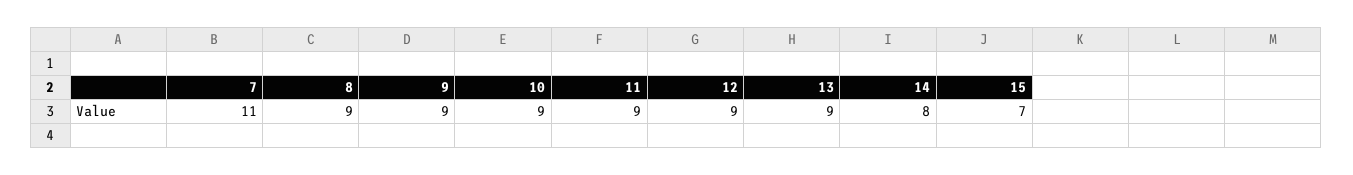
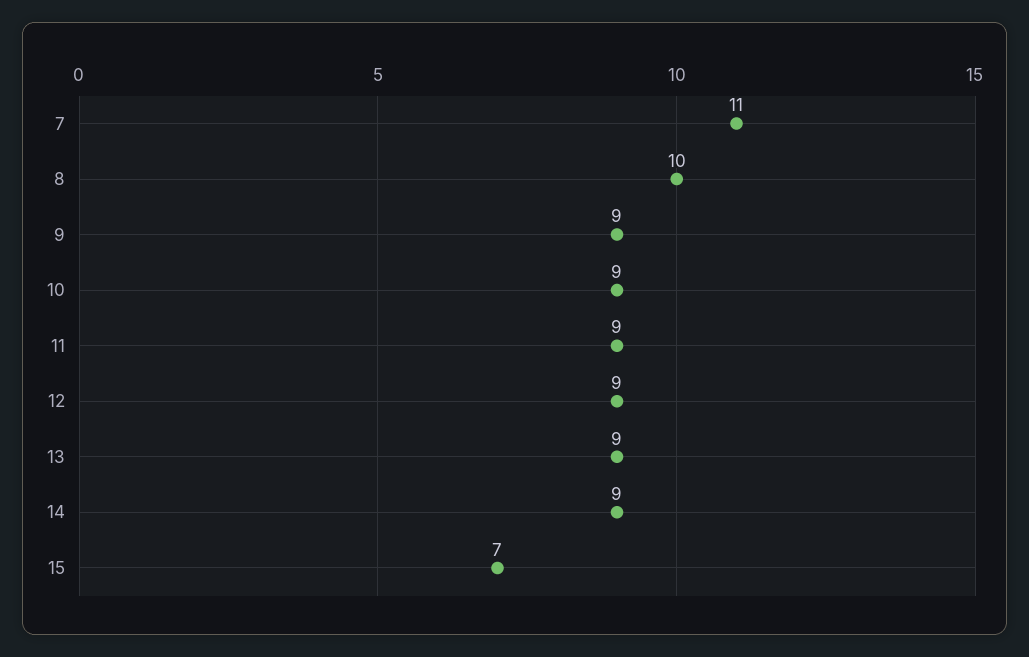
8: 9 -> 10
14: 8 -> 9

